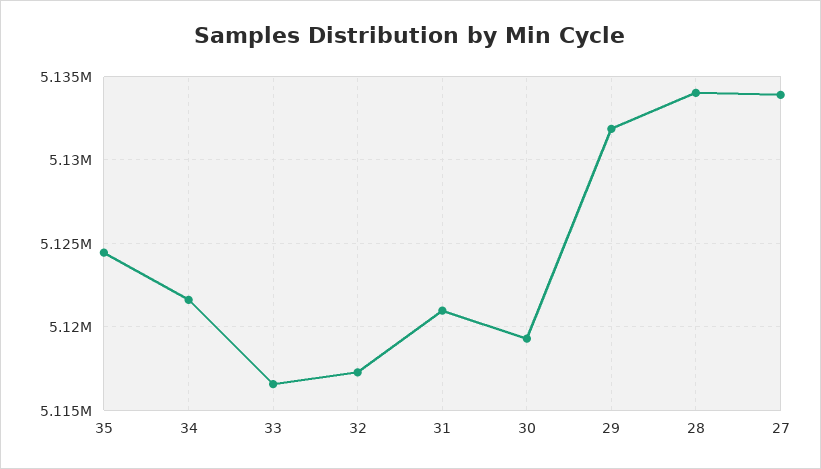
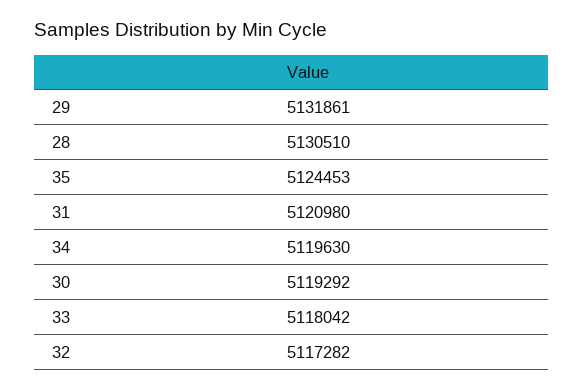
34: 5121500 -> 5119630
33: 5116500 -> 5118042
28: 5134000 -> 5130510
27: 5134000 -> none

